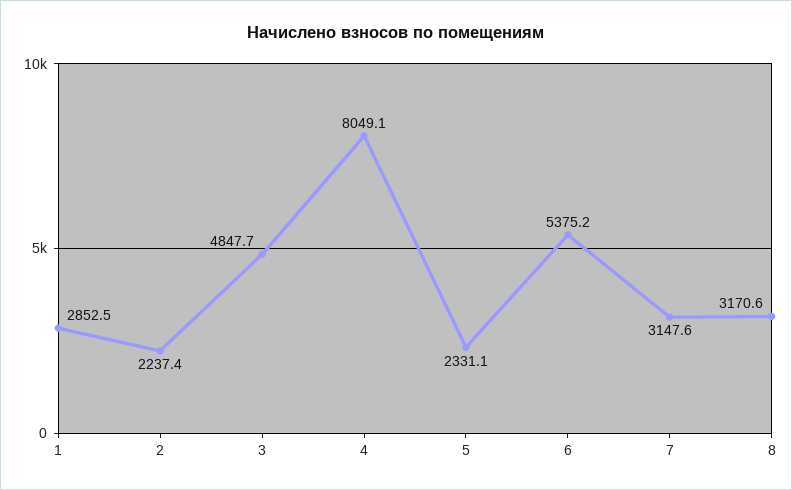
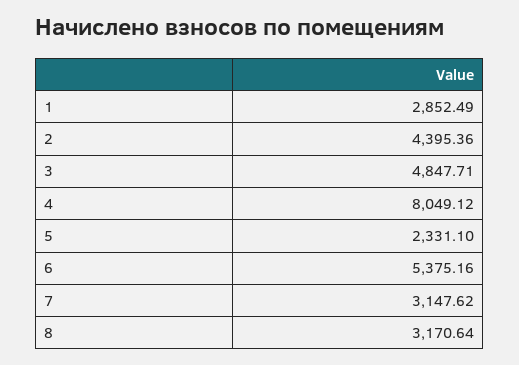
2: 2237.4 -> 4395.36

